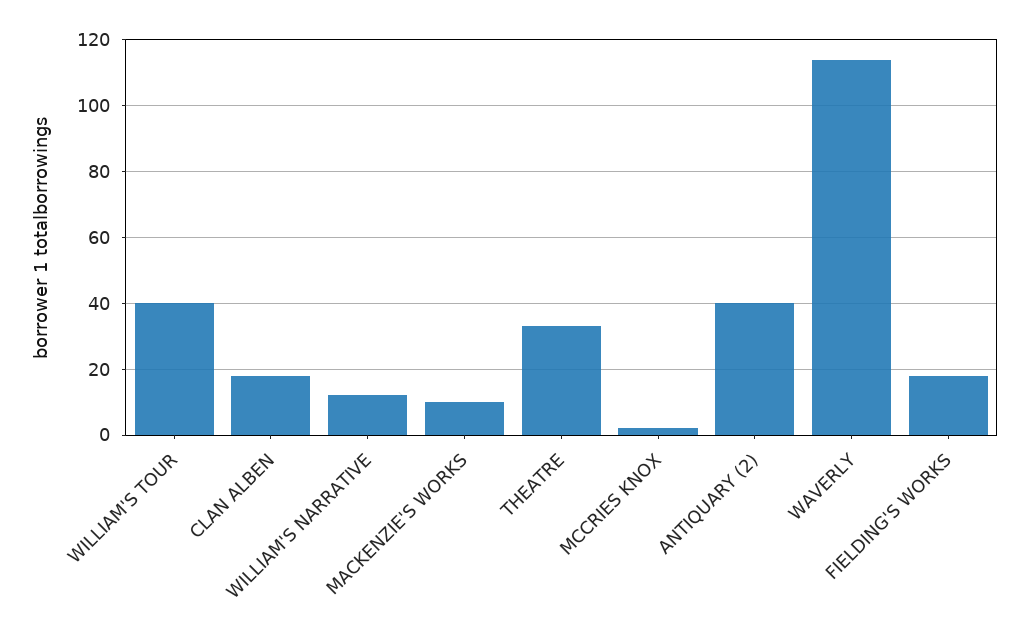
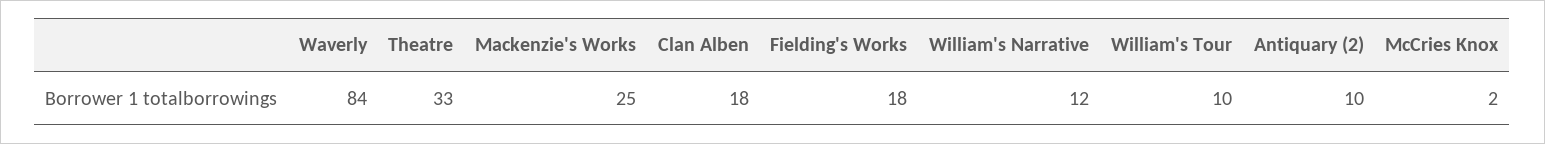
WILLIAM'S TOUR: 40 -> 10
MACKENZIE'S WORKS: 10 -> 25
ANTIQUARY (2): 40 -> 10
WAVERLY: 115 -> 84

